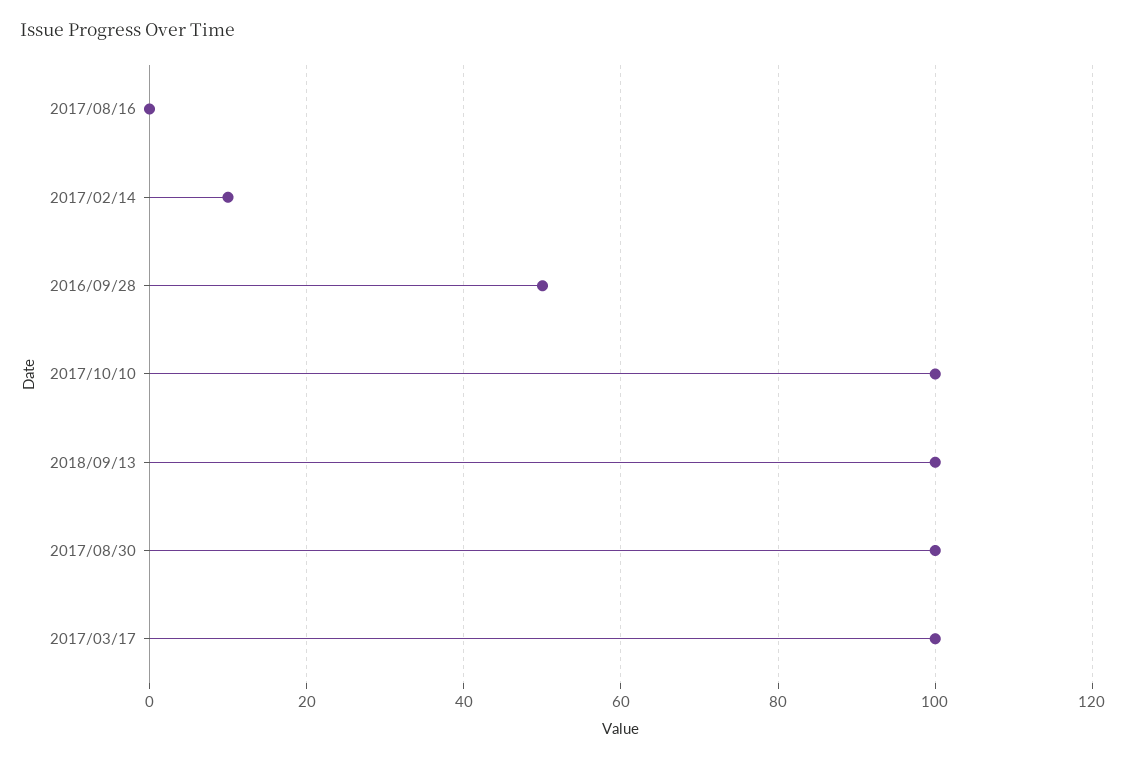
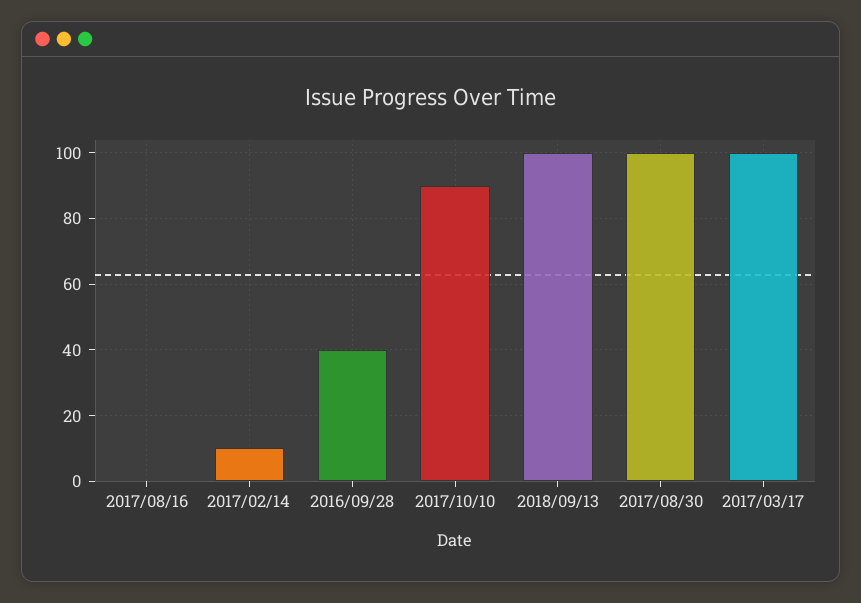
2016/09/28: 50 -> 40
2017/10/10: 100 -> 90

